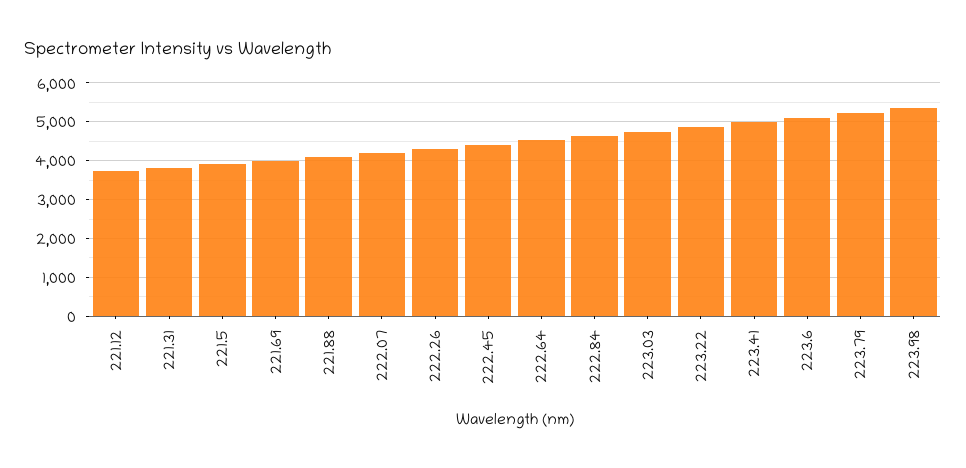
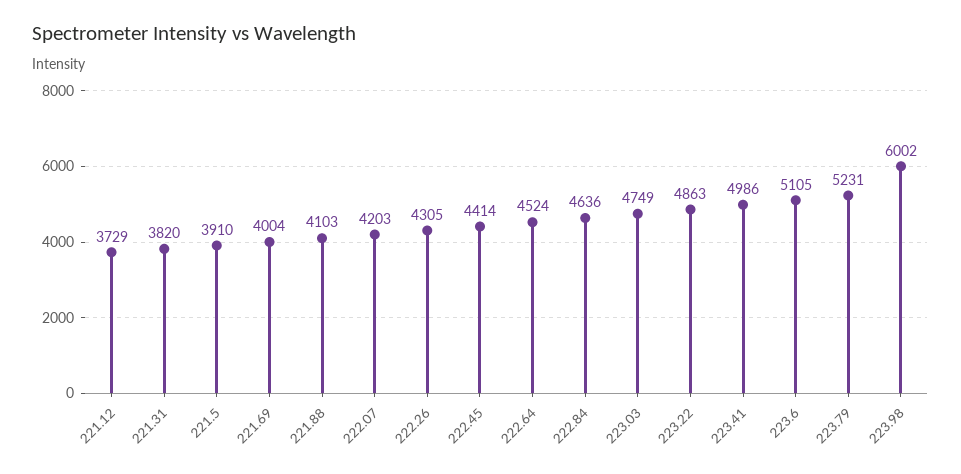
223.98: 5400 -> 6002

